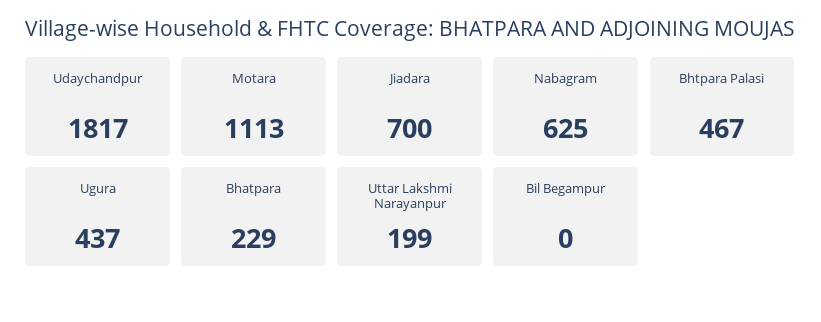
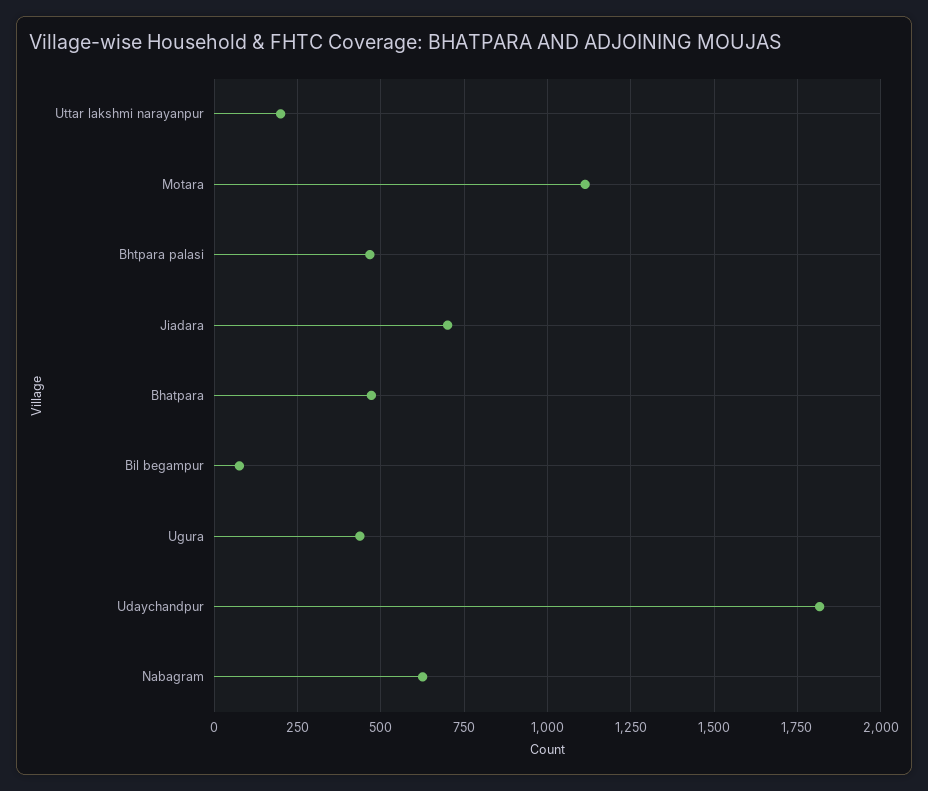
Bhatpara: 229 -> 475
Bil Begampur: 0 -> 75

